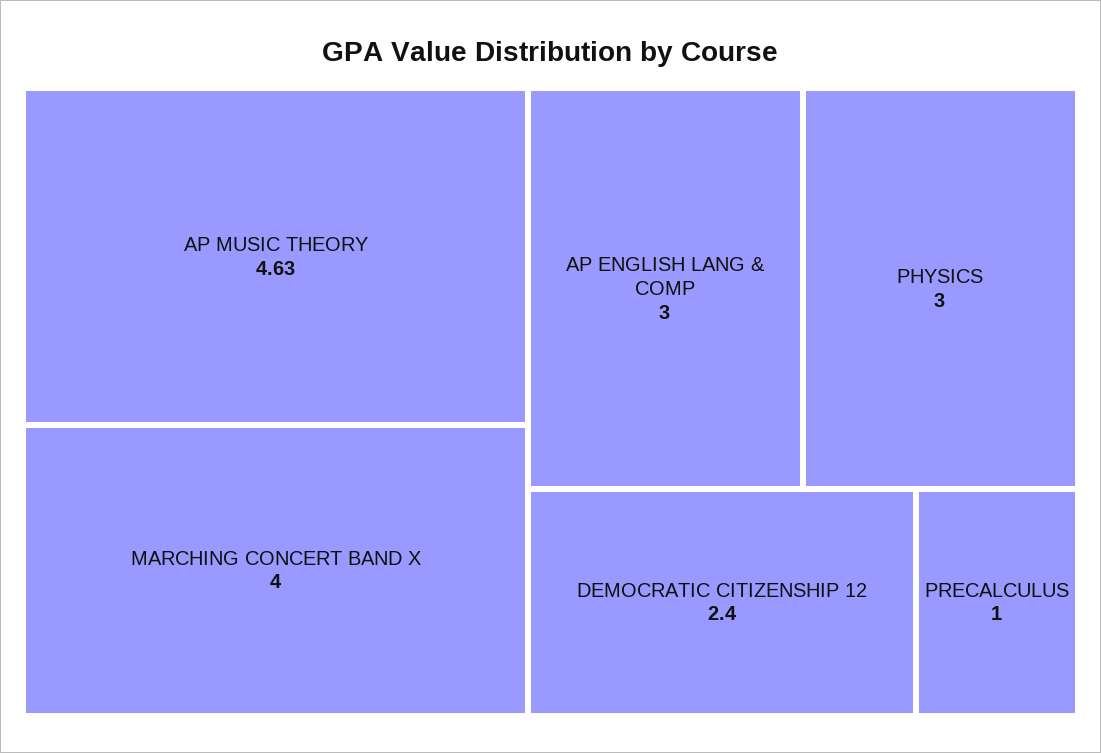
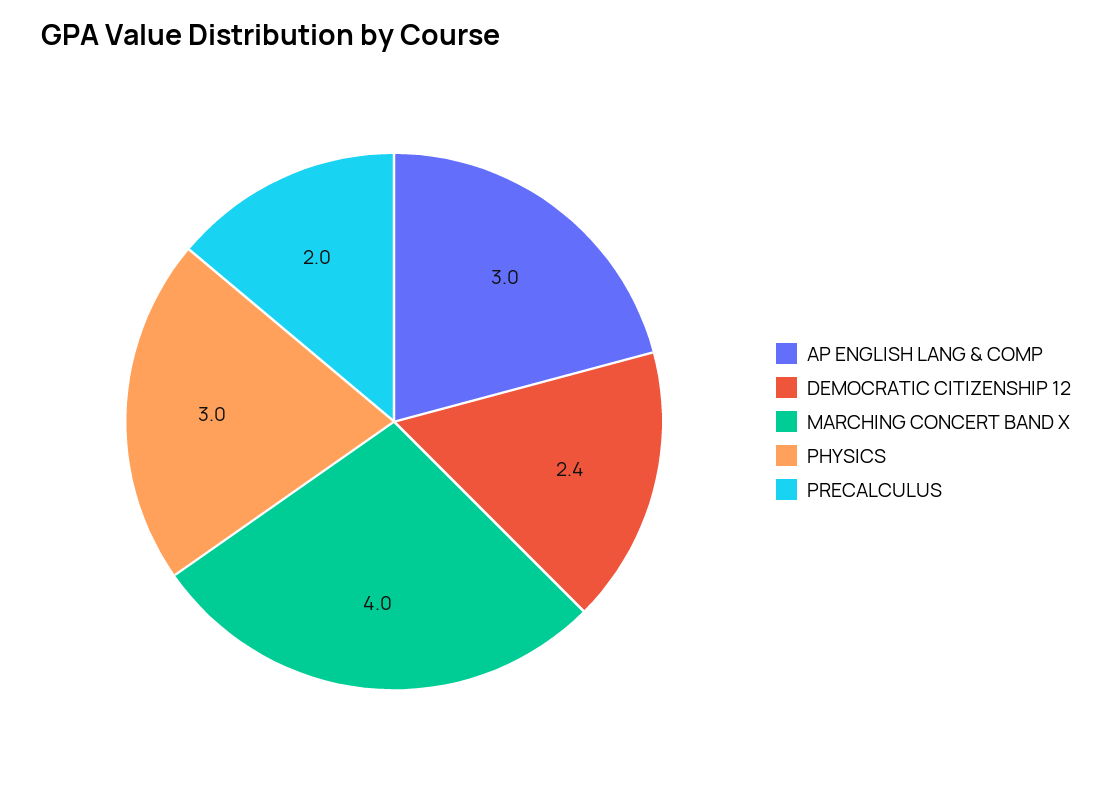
AP MUSIC THEORY: 4.63 -> none
PRECALCULUS: 1 -> 2

